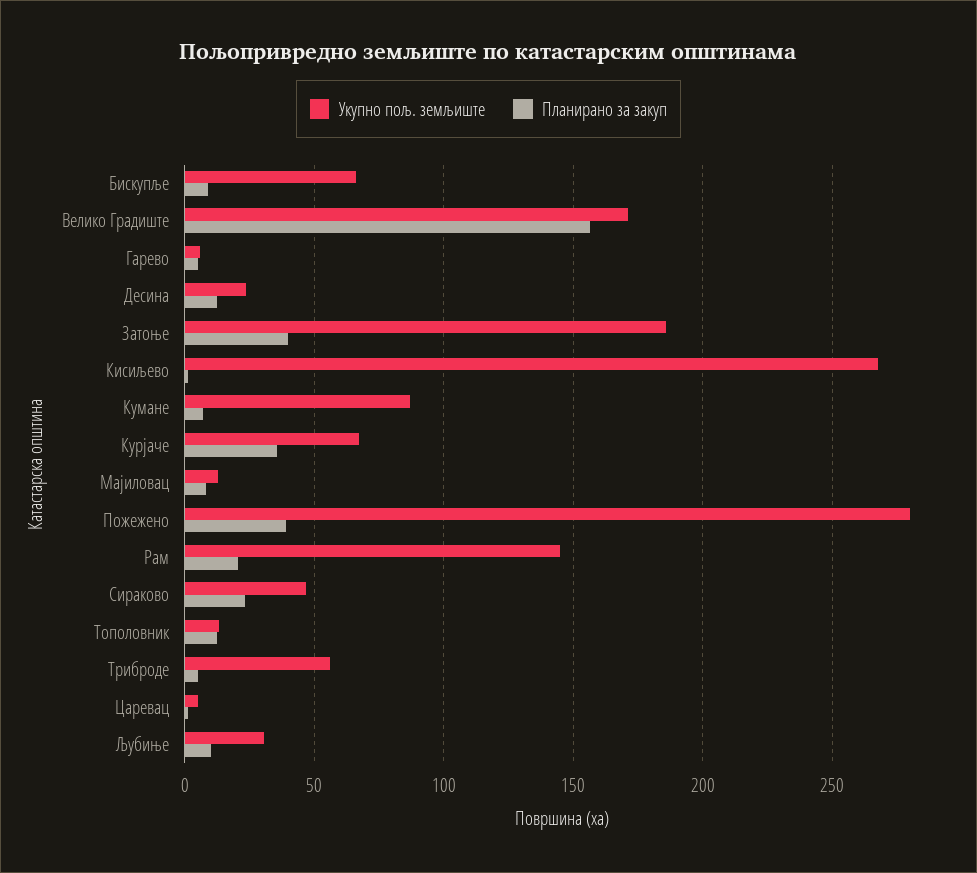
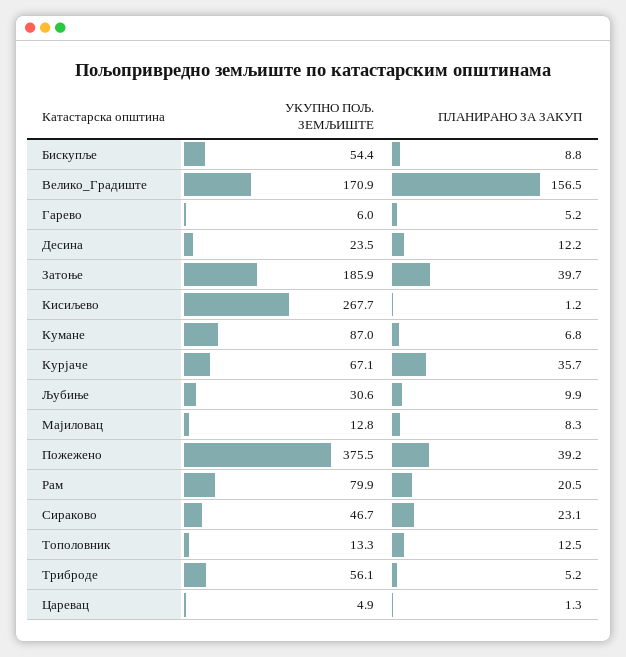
Укупно пољ. земљиште, Бискупље: 65 -> 54.4
Укупно пољ. земљиште, Пожежено: 280 -> 375.5
Укупно пољ. земљиште, Рам: 145 -> 79.9

